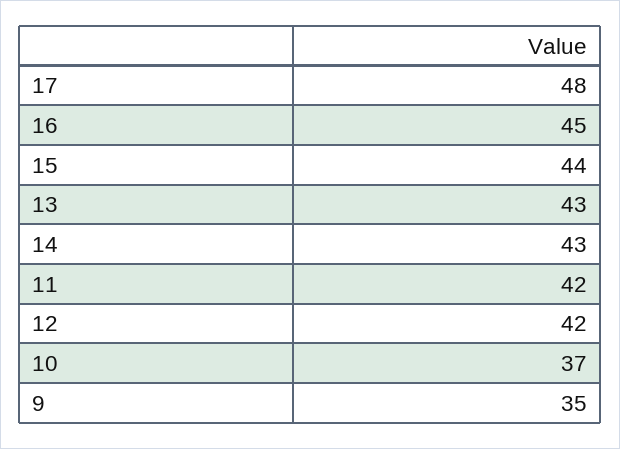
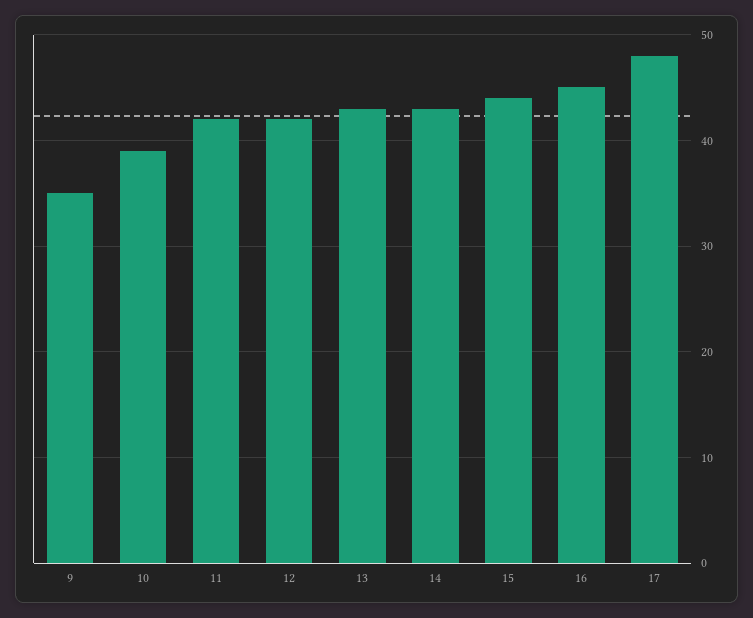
10: 37 -> 39

